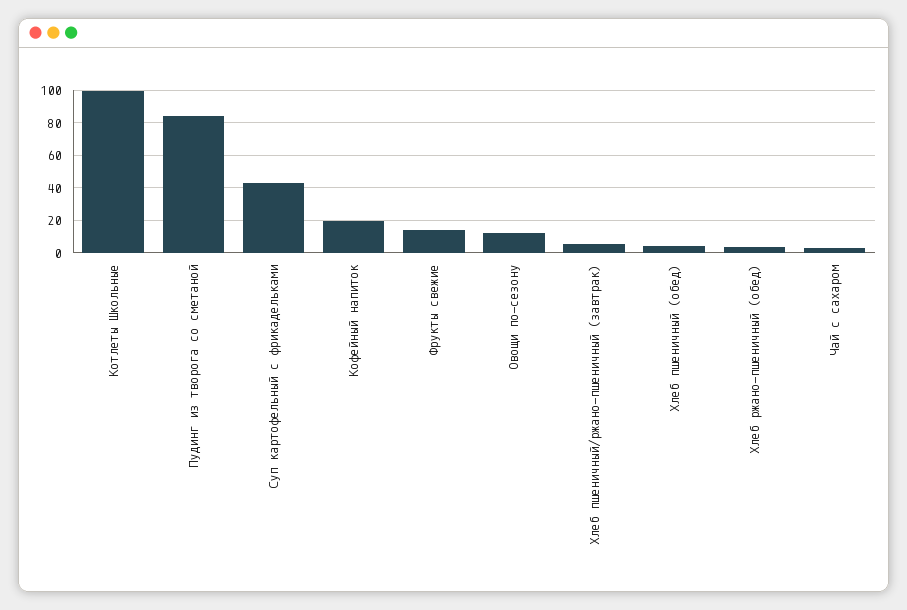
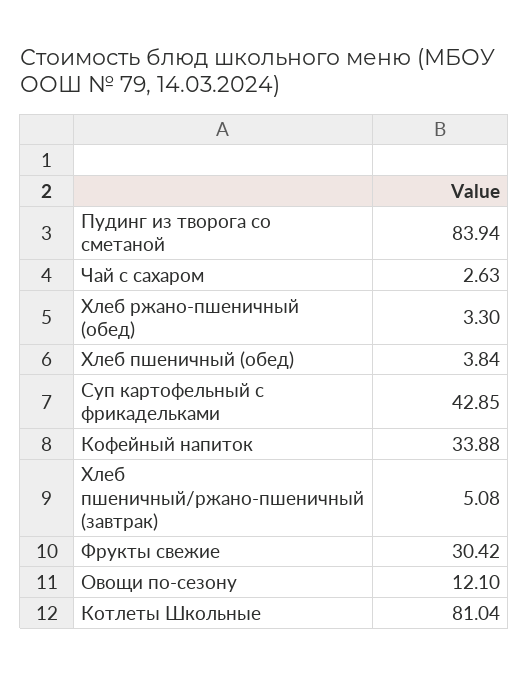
Котлеты Школьные: 100 -> 81.04
Кофейный напиток: 20 -> 33.88
Фрукты свежие: 15 -> 30.42

